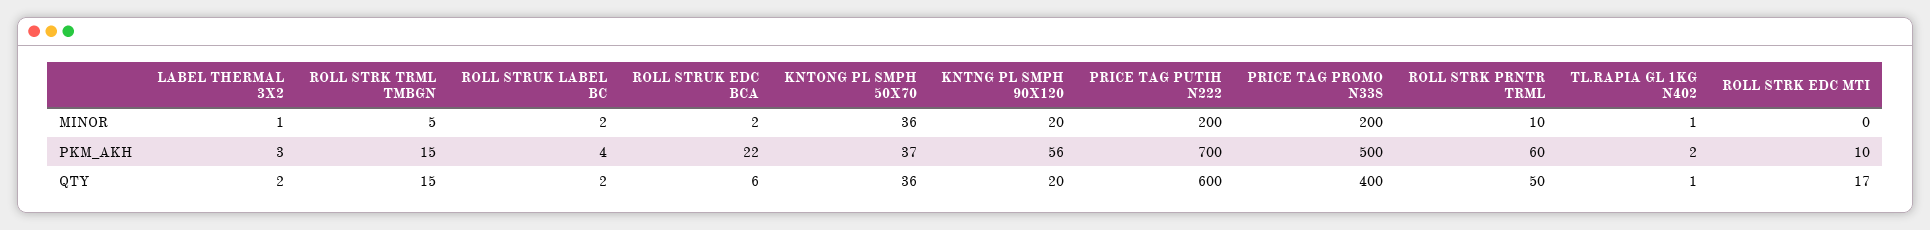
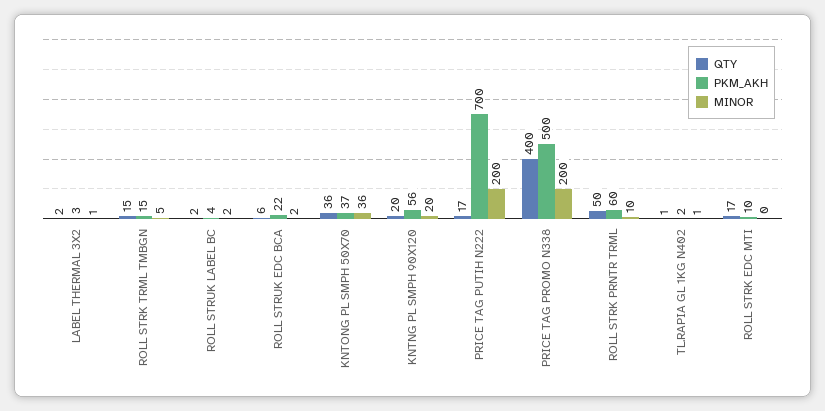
QTY, PRICE TAG PUTIH N222: 600 -> 17

